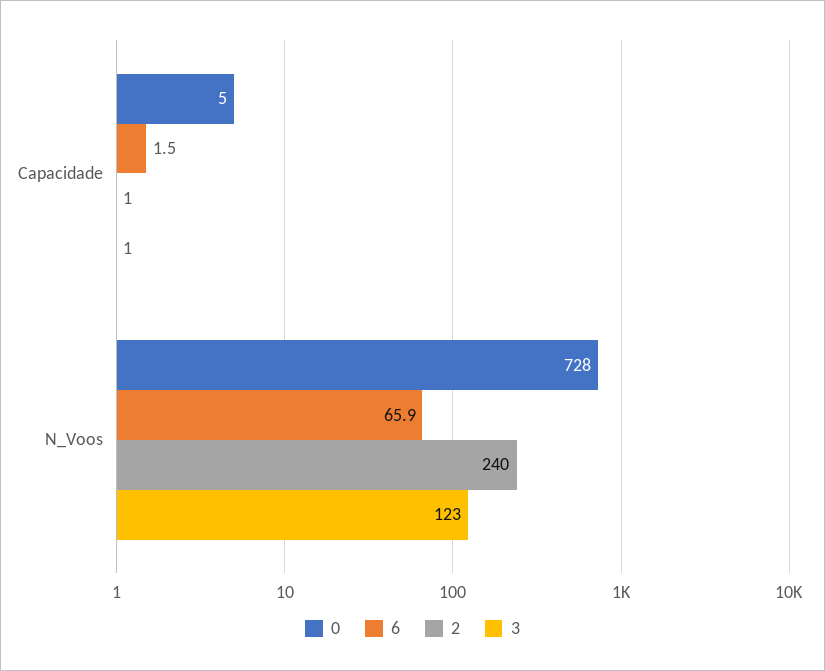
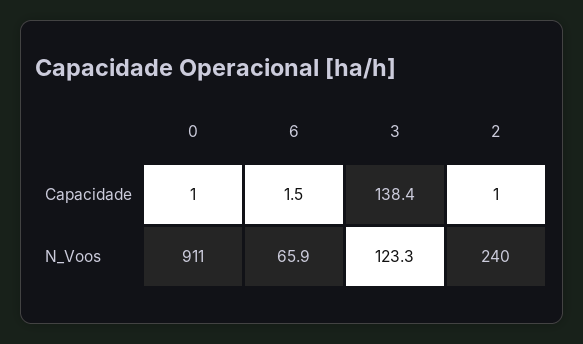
0, Capacidade: 5 -> 1
3, Capacidade: 1 -> 138.4
0, N_Voos: 728 -> 911

